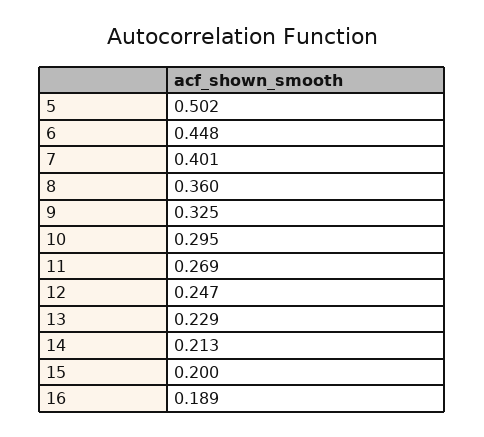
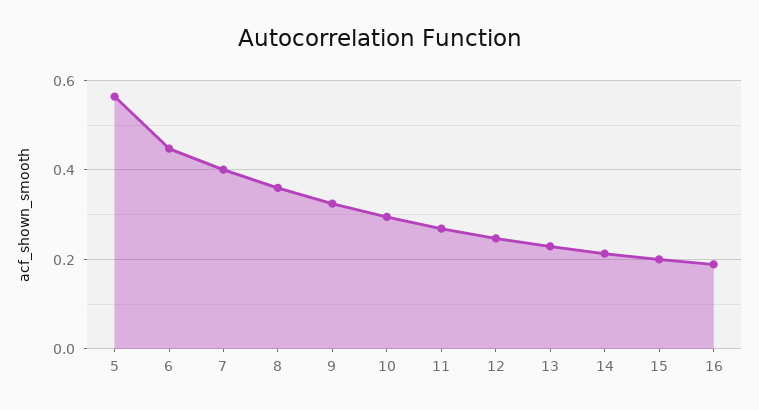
5: 0.502 -> 0.56

